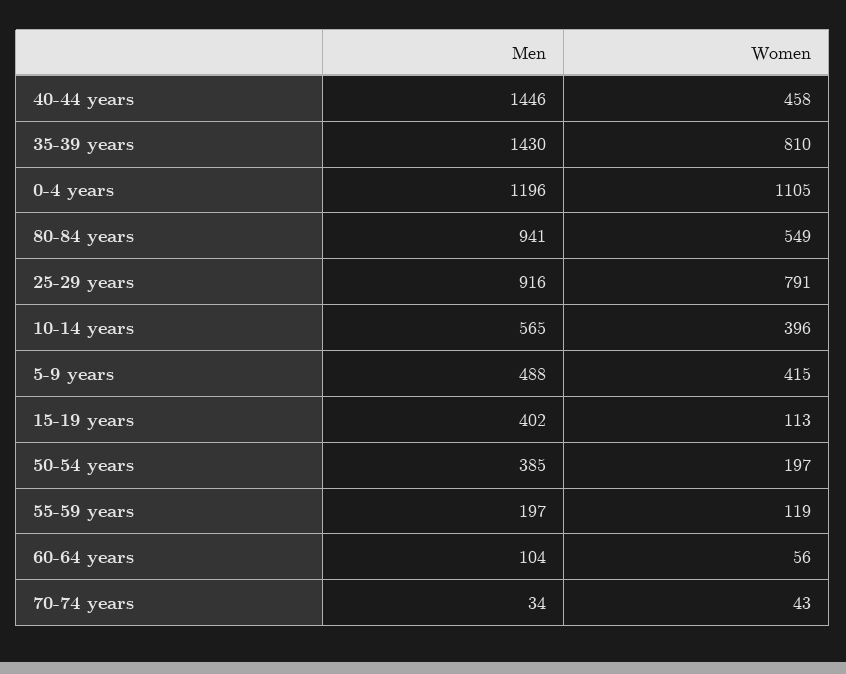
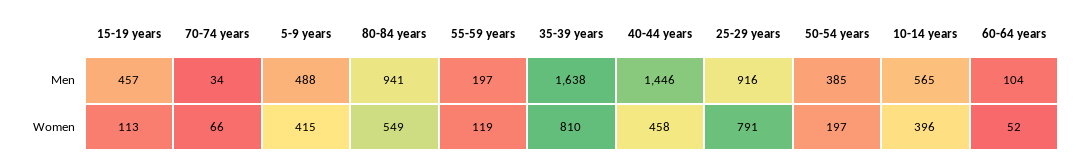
Men, 35-39 years: 1430 -> 1638
Men, 0-4 years: 1196 -> none
Women, 0-4 years: 1105 -> none
Men, 15-19 years: 402 -> 457
Women, 60-64 years: 56 -> 52
Women, 70-74 years: 43 -> 66

